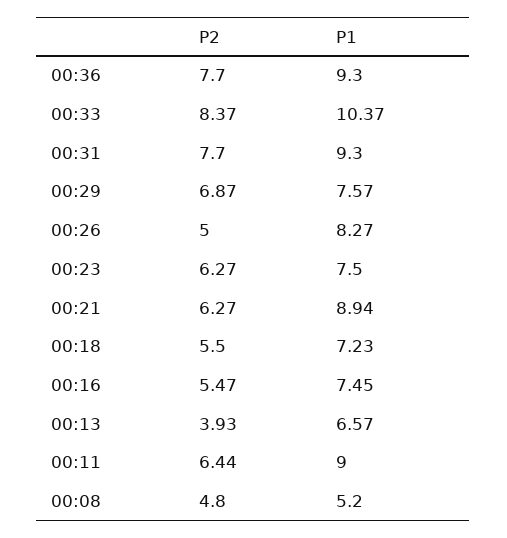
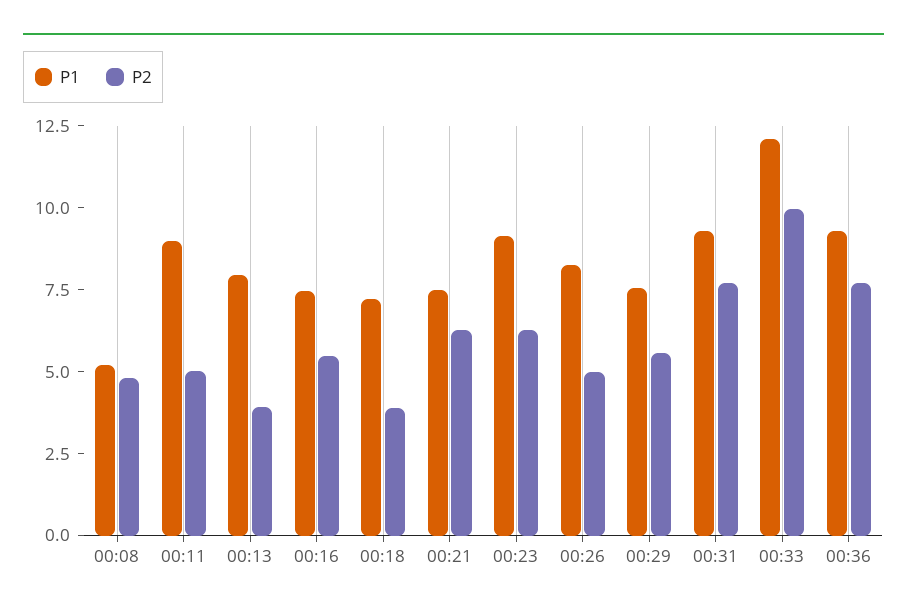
P2, 00:33: 8.37 -> 10
P1, 00:33: 10.37 -> 12
P2, 00:29: 6.87 -> 5.5
P1, 00:23: 7.5 -> 9
P1, 00:21: 8.94 -> 7.5
P2, 00:18: 5.5 -> 4
P1, 00:13: 6.57 -> 8
P2, 00:11: 6.44 -> 5

